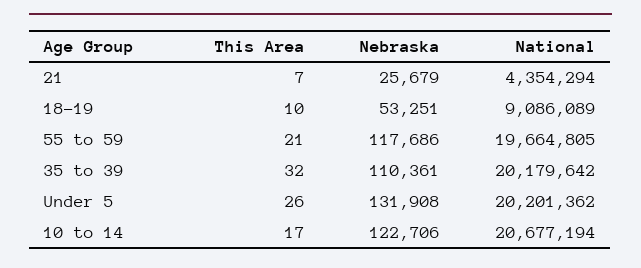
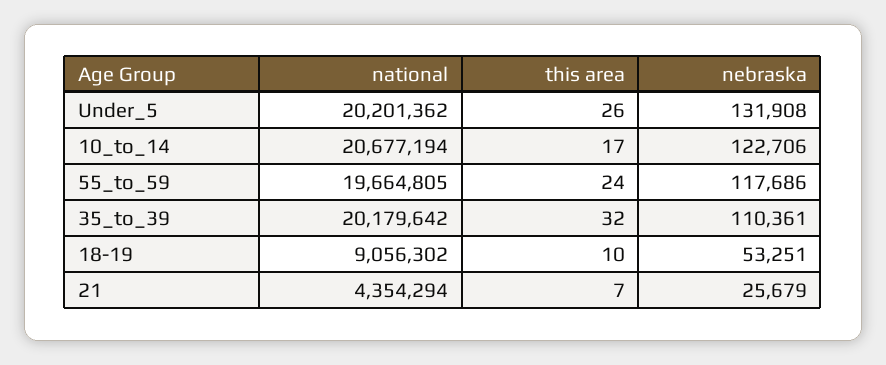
National, 18-19: 9086089 -> 9056302
This Area, 55 to 59: 21 -> 24

